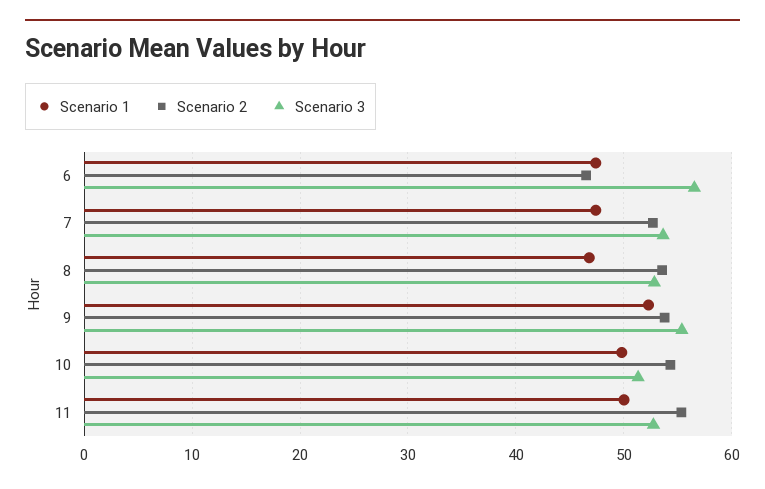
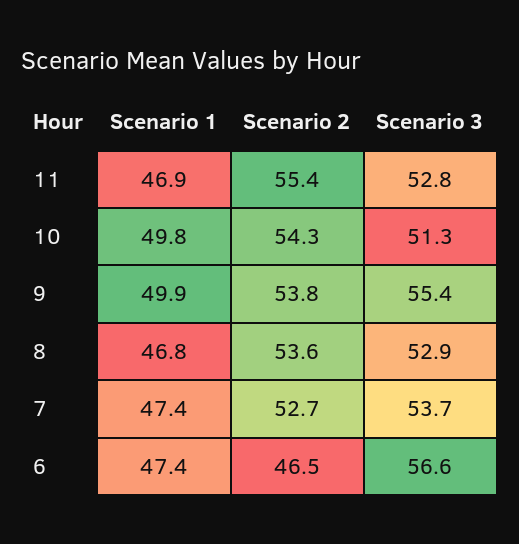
Scenario 1, 9: 52 -> 49.9
Scenario 1, 11: 50 -> 46.9

